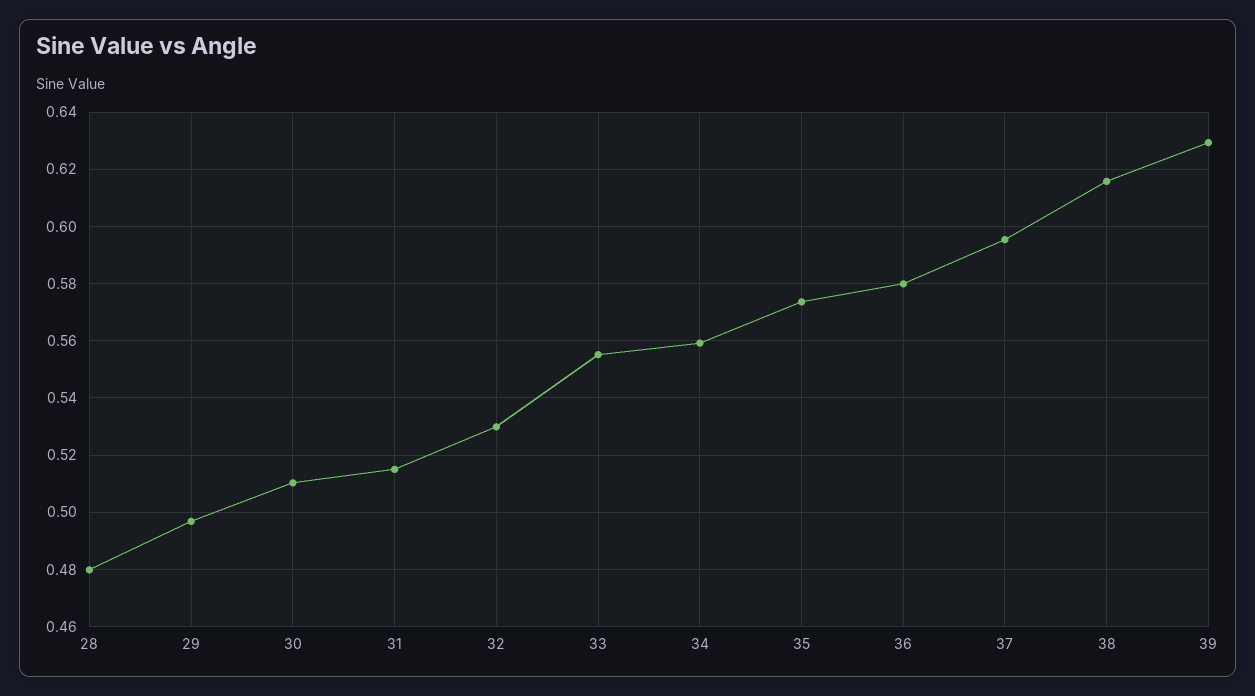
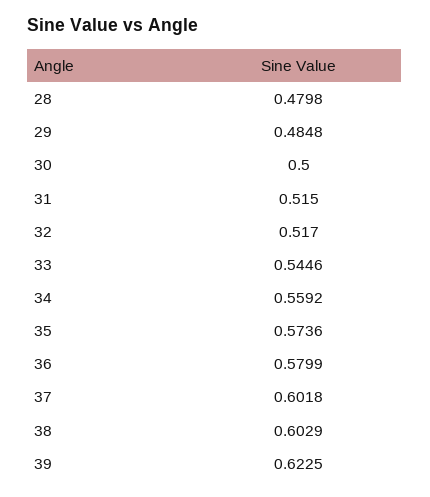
29: 0.4975 -> 0.4848
30: 0.51 -> 0.5
32: 0.53 -> 0.517
33: 0.555 -> 0.5446
37: 0.595 -> 0.6018
38: 0.615 -> 0.6029
39: 0.63 -> 0.6225

